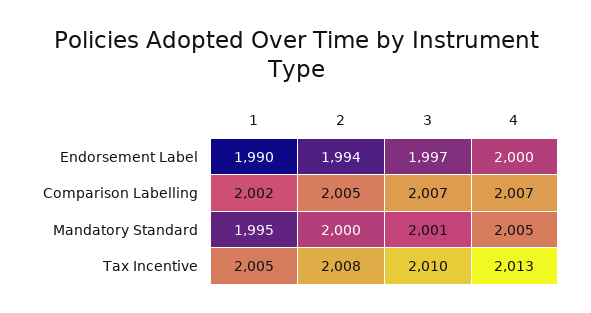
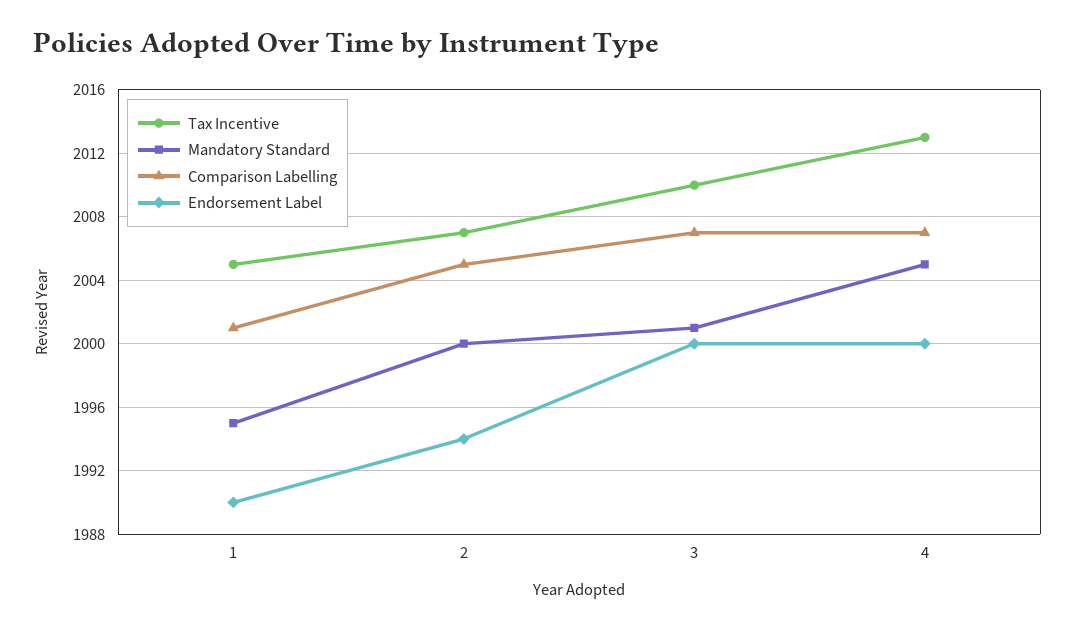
Endorsement Label, 3: 1997 -> 2000
Comparison Labelling, 1: 2002 -> 2001
Tax Incentive, 2: 2008 -> 2007

